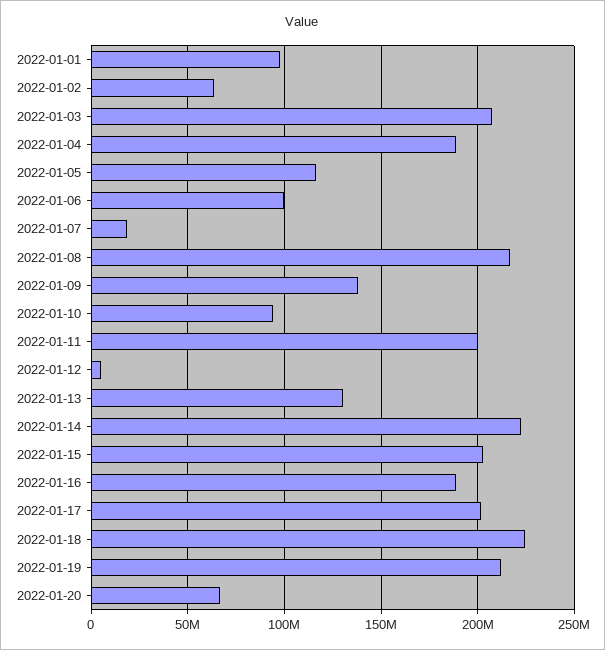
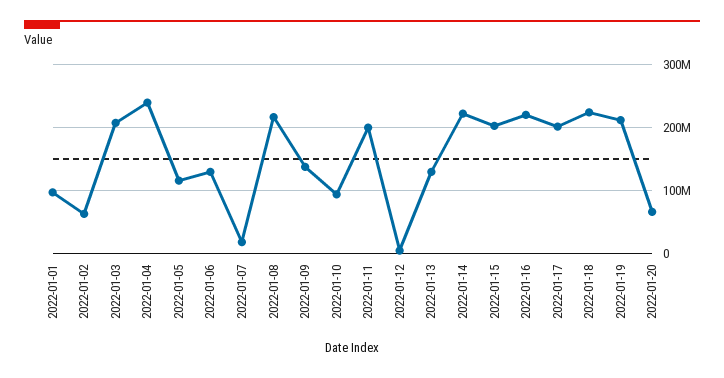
2022-01-04: 190000000 -> 240000000
2022-01-06: 100000000 -> 130000000
2022-01-16: 190000000 -> 220000000

